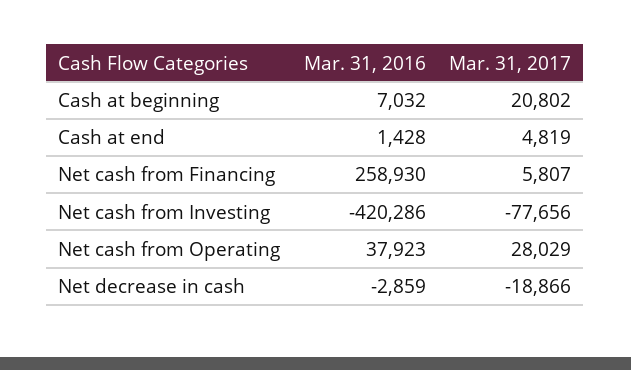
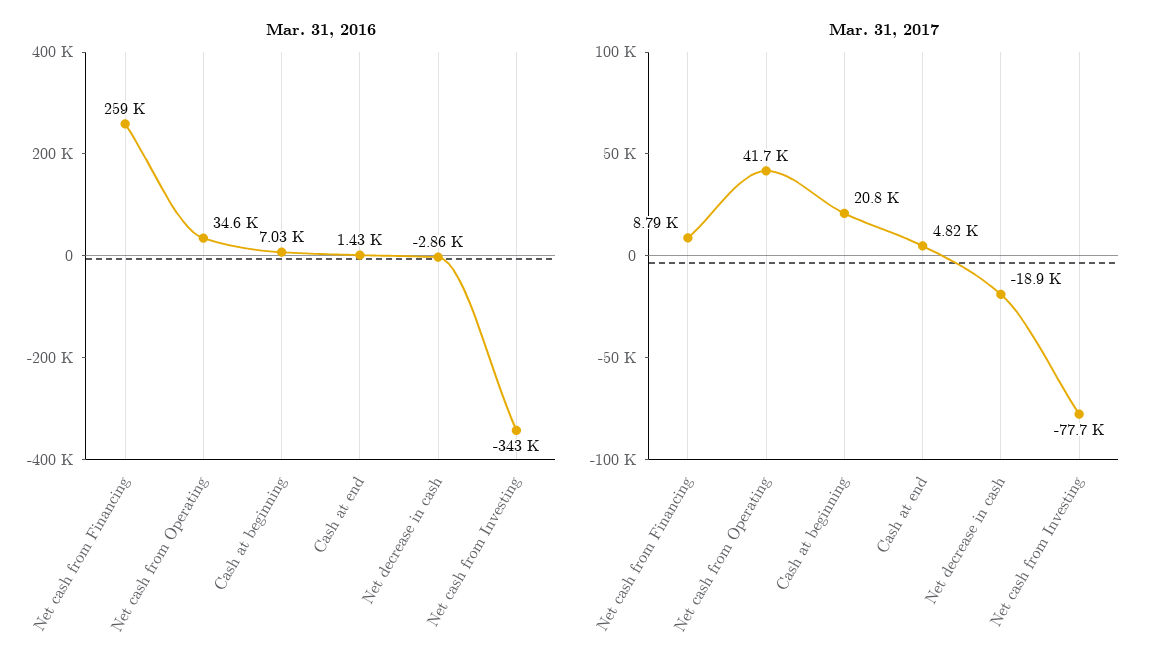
Mar. 31, 2017, Net cash from Financing: 5807 -> 8790
Mar. 31, 2016, Net cash from Investing: -420286 -> -343000
Mar. 31, 2016, Net cash from Operating: 37923 -> 34600
Mar. 31, 2017, Net cash from Operating: 28029 -> 41700

